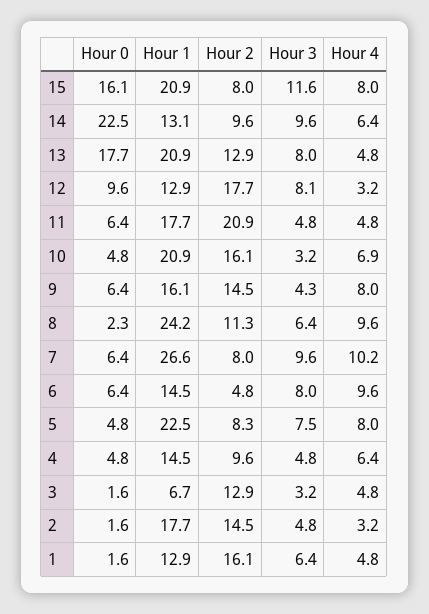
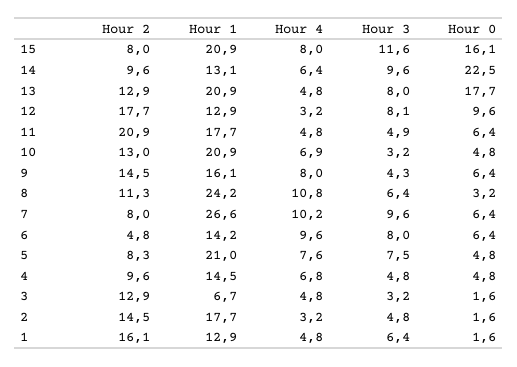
Hour 3, 11: 4.8 -> 4.9
Hour 2, 10: 16.1 -> 13
Hour 0, 8: 2.3 -> 3.2
Hour 4, 8: 9.6 -> 10.8
Hour 1, 6: 14.5 -> 14.2
Hour 1, 5: 22.5 -> 21
Hour 4, 5: 8 -> 7.6
Hour 4, 4: 6.4 -> 6.8

